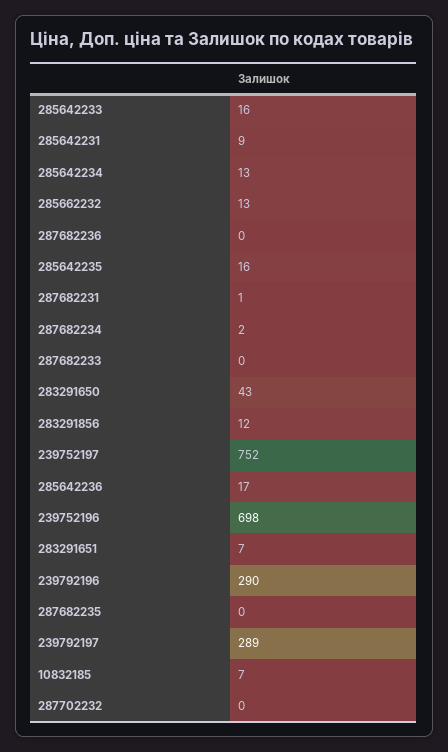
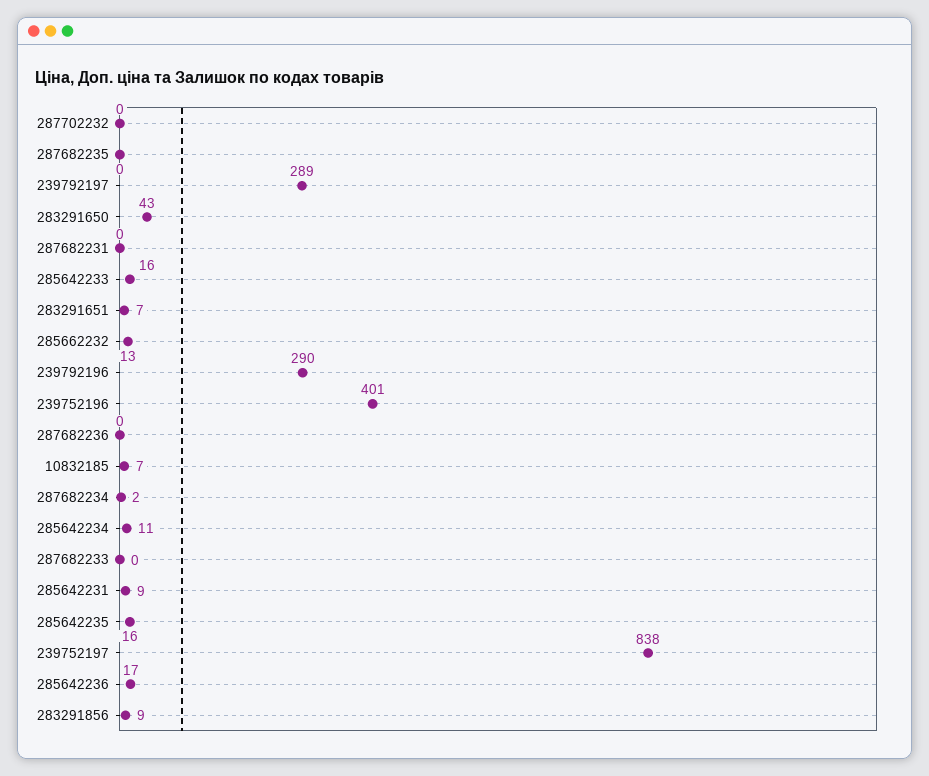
285642234: 13 -> 11
287682231: 1 -> 0
283291856: 12 -> 9
239752197: 752 -> 838
239752196: 698 -> 401

